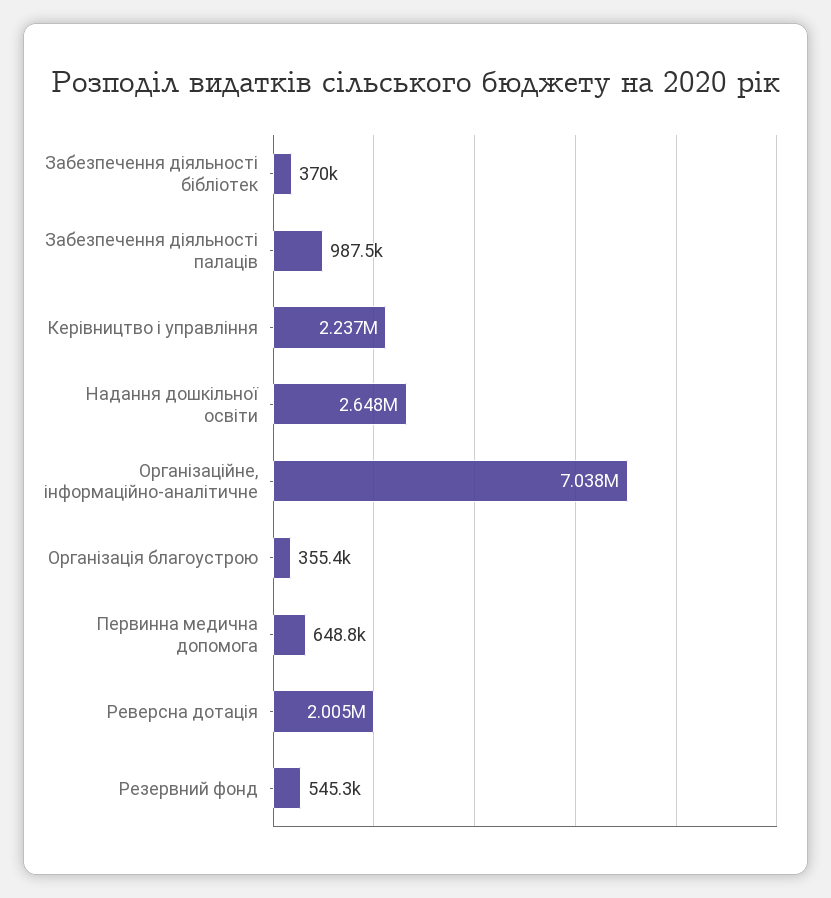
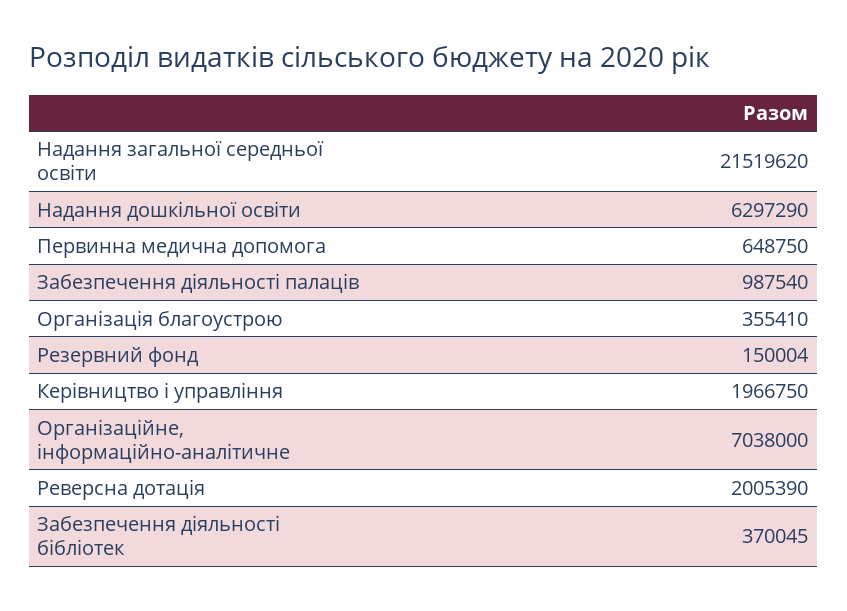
Керівництво і управління: 2237000 -> 1966750
Надання дошкільної освіти: 2648000 -> 6297290
Резервний фонд: 545300 -> 150004
Надання загальної середньої освіти: none -> 21519620

